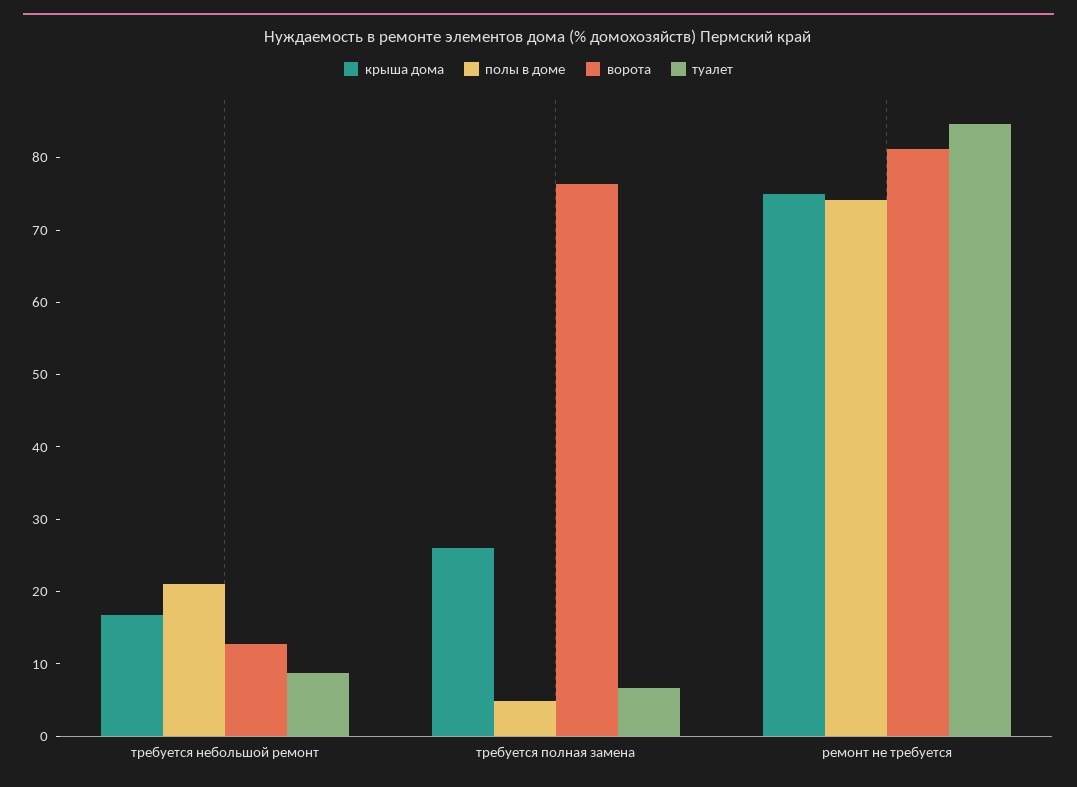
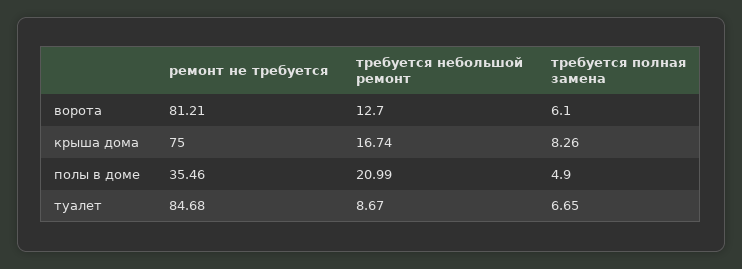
крыша дома, требуется полная замена: 26 -> 8.26
ворота, требуется полная замена: 76 -> 6.1
полы в доме, ремонт не требуется: 74 -> 35.46

